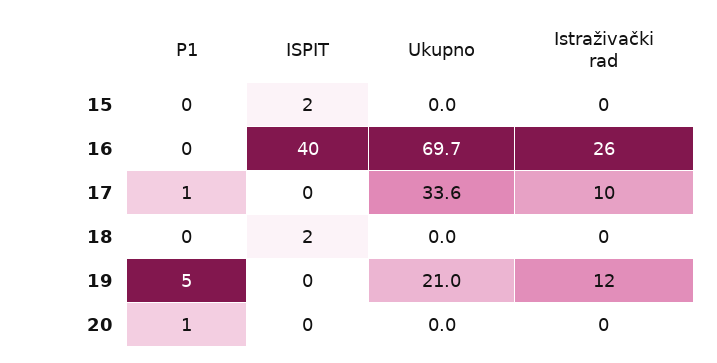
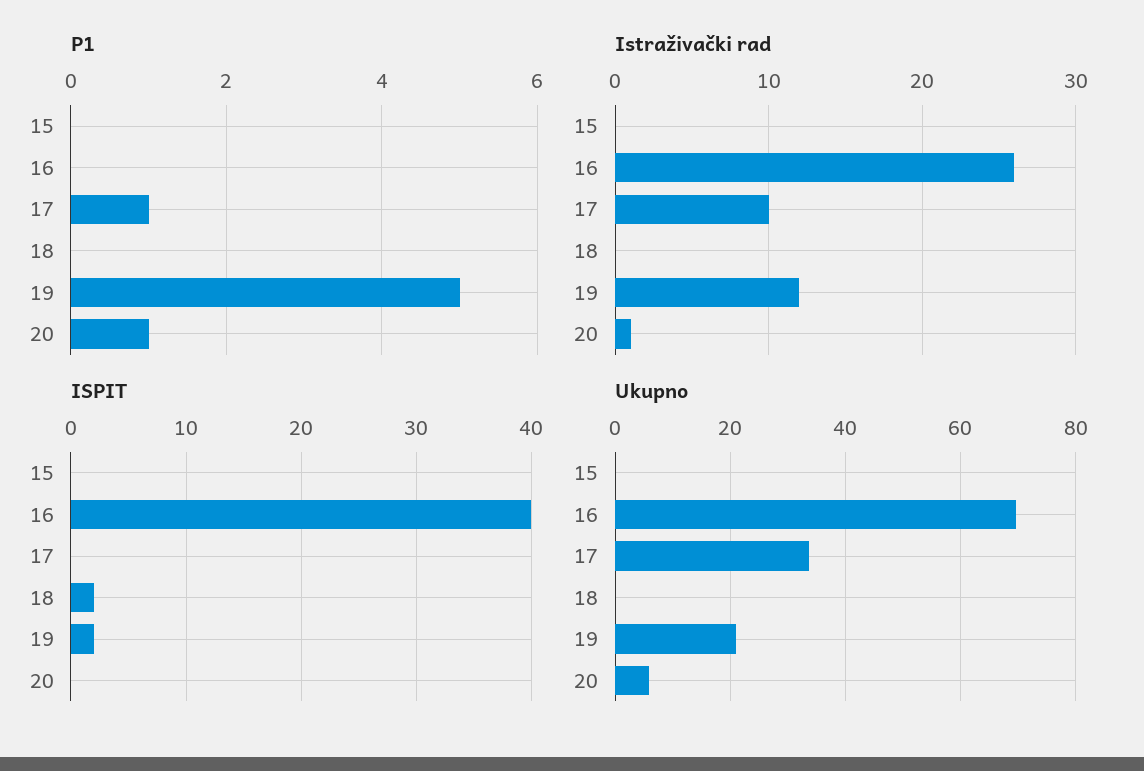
ISPIT, 15: 2 -> 0
ISPIT, 19: 0 -> 2
Ukupno, 20: 0 -> 6
Istraživački rad, 20: 0 -> 1

